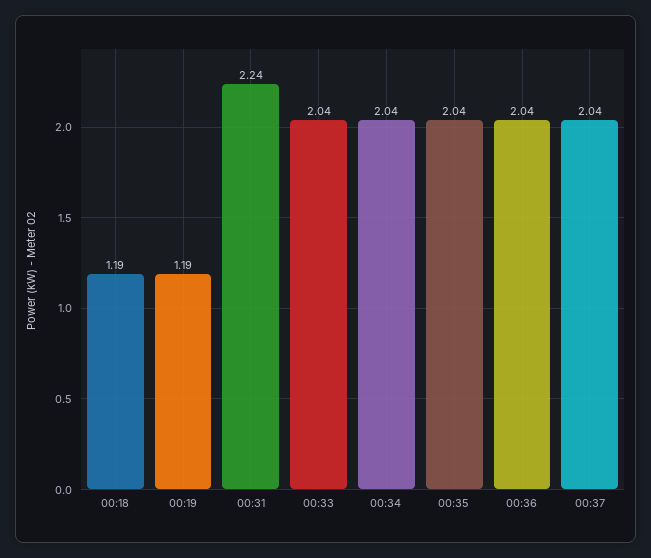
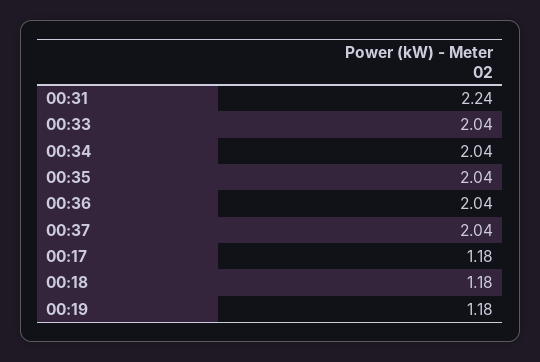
00:18: 1.19 -> 1.18
00:19: 1.19 -> 1.18
00:17: none -> 1.18

